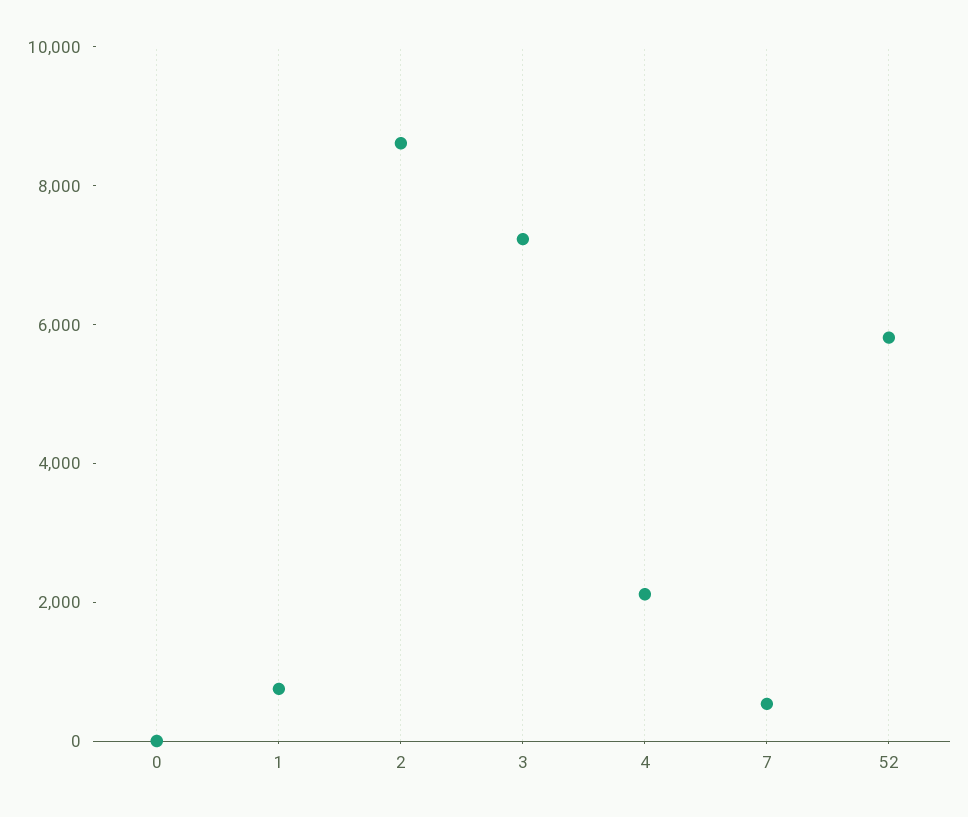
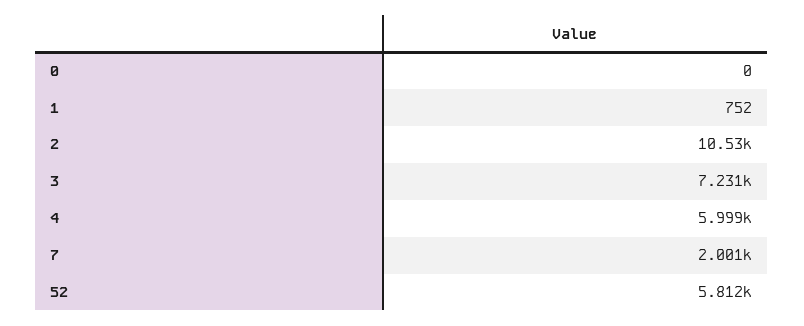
2: 8500 -> 10530
4: 2000 -> 5999
7: 500 -> 2001

